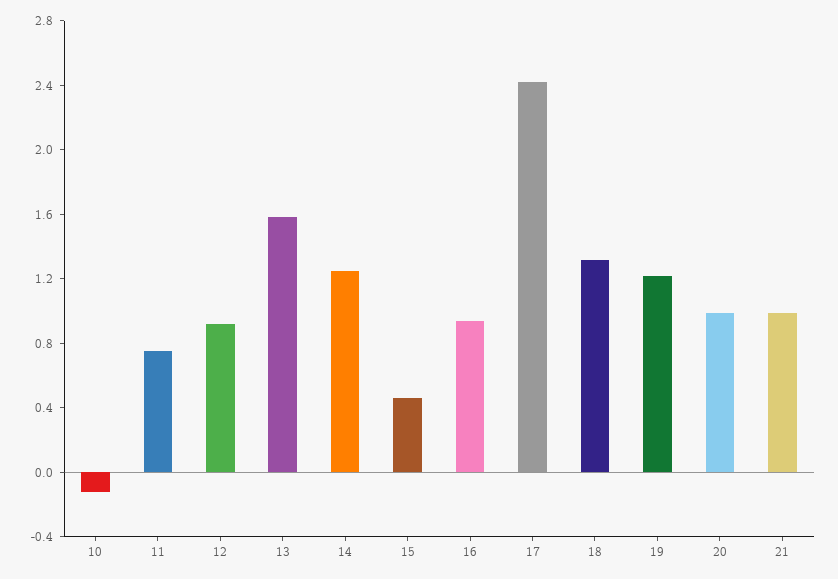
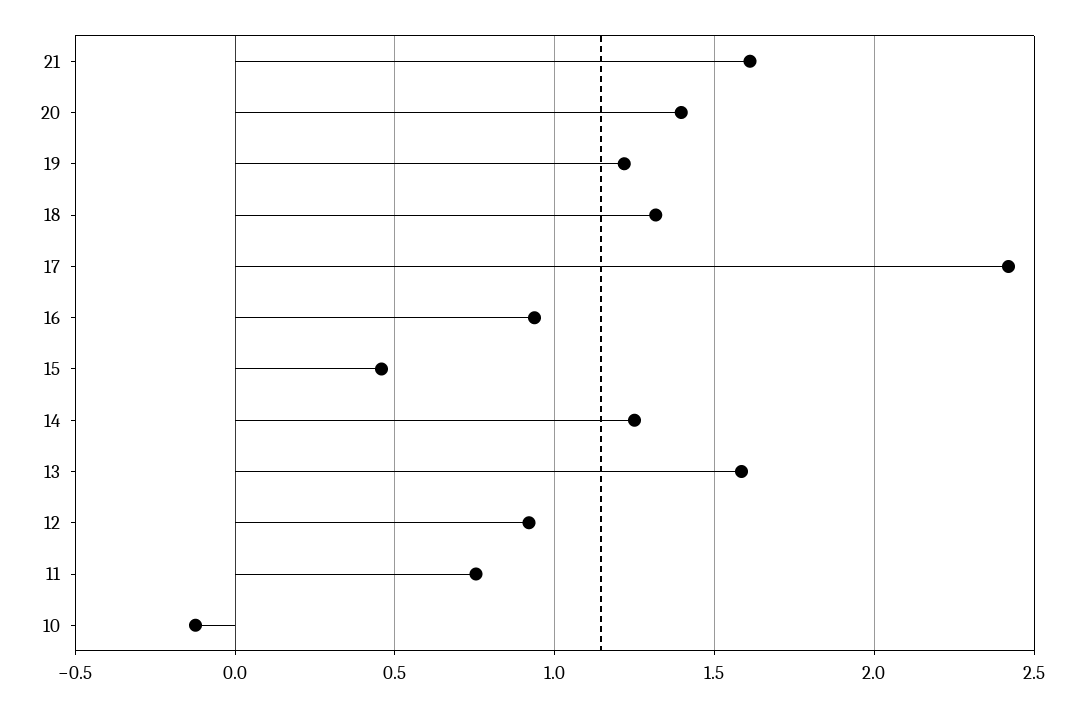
20: 1 -> 1.4
21: 1 -> 1.6

